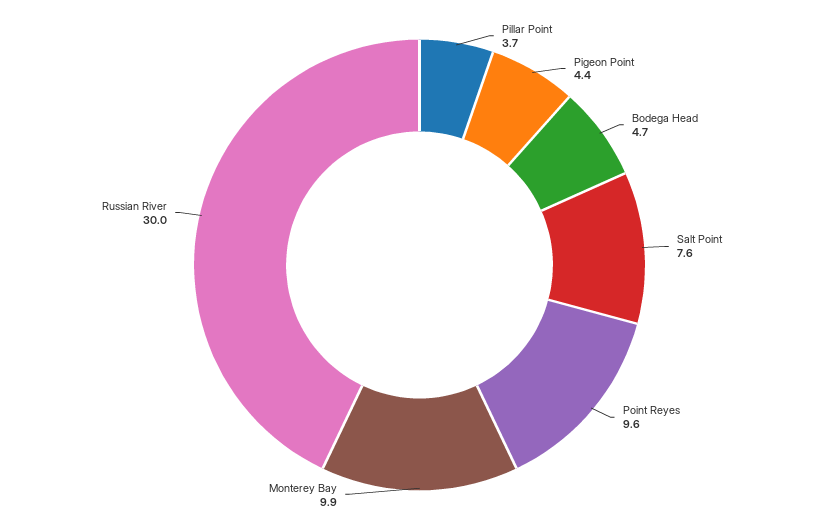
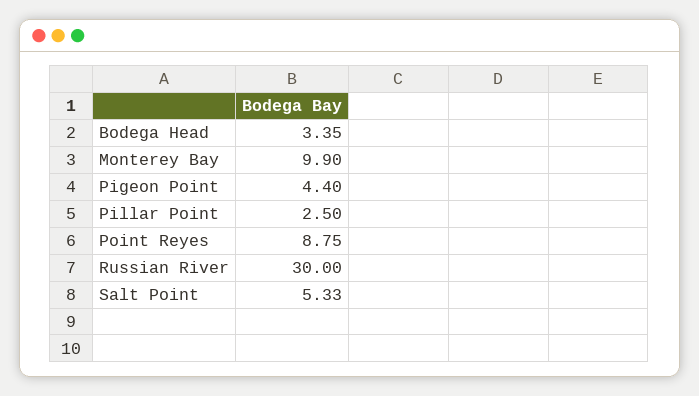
Pillar Point: 3.7 -> 2.5
Bodega Head: 4.7 -> 3.35
Salt Point: 7.6 -> 5.33
Point Reyes: 9.6 -> 8.75

